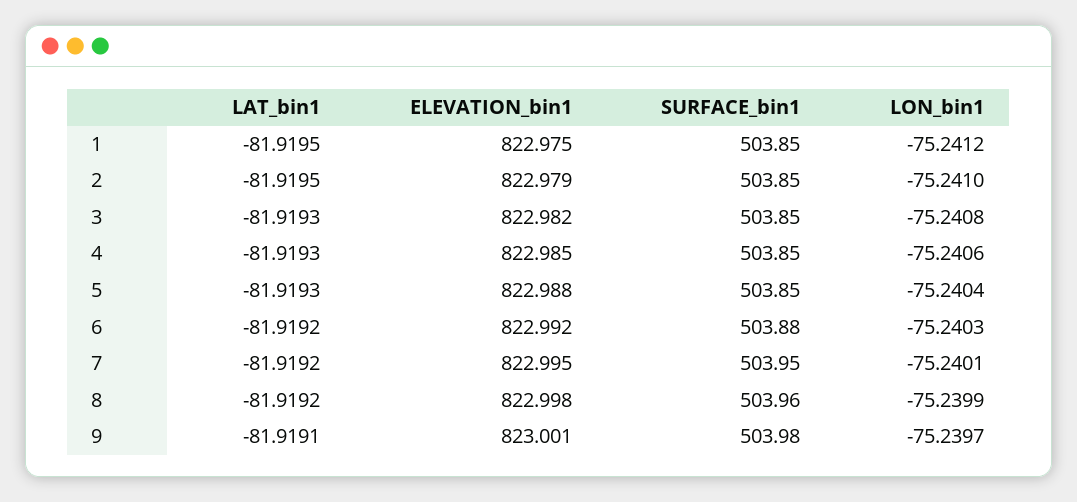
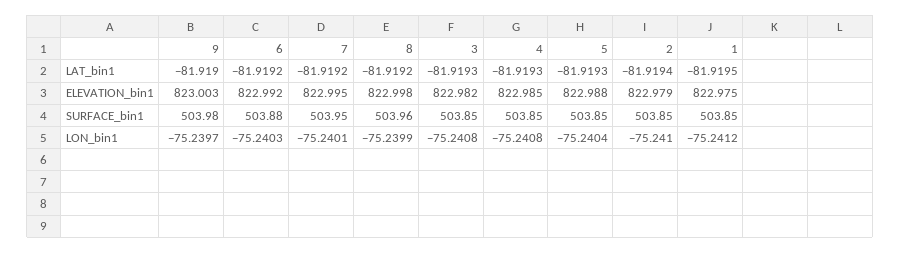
LAT_bin1, 2: -81.9195 -> -81.9194
LON_bin1, 4: -75.2406 -> -75.2408
LAT_bin1, 9: -81.9191 -> -81.919
ELEVATION_bin1, 9: 823.001 -> 823.003

